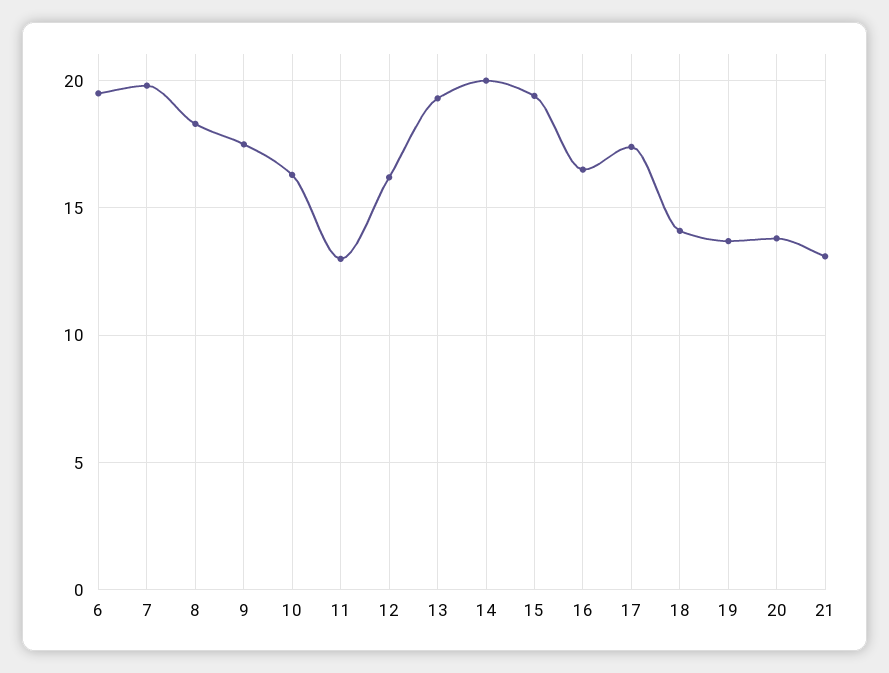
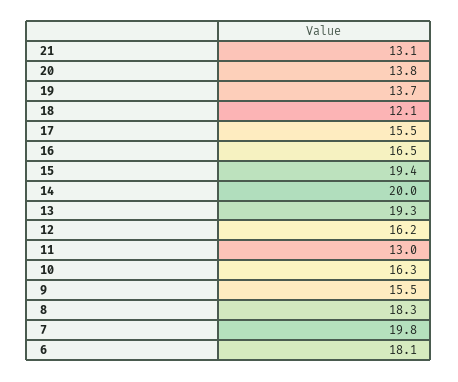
6: 19.5 -> 18.1
9: 17.5 -> 15.5
17: 17.5 -> 15.5
18: 14 -> 12.1

